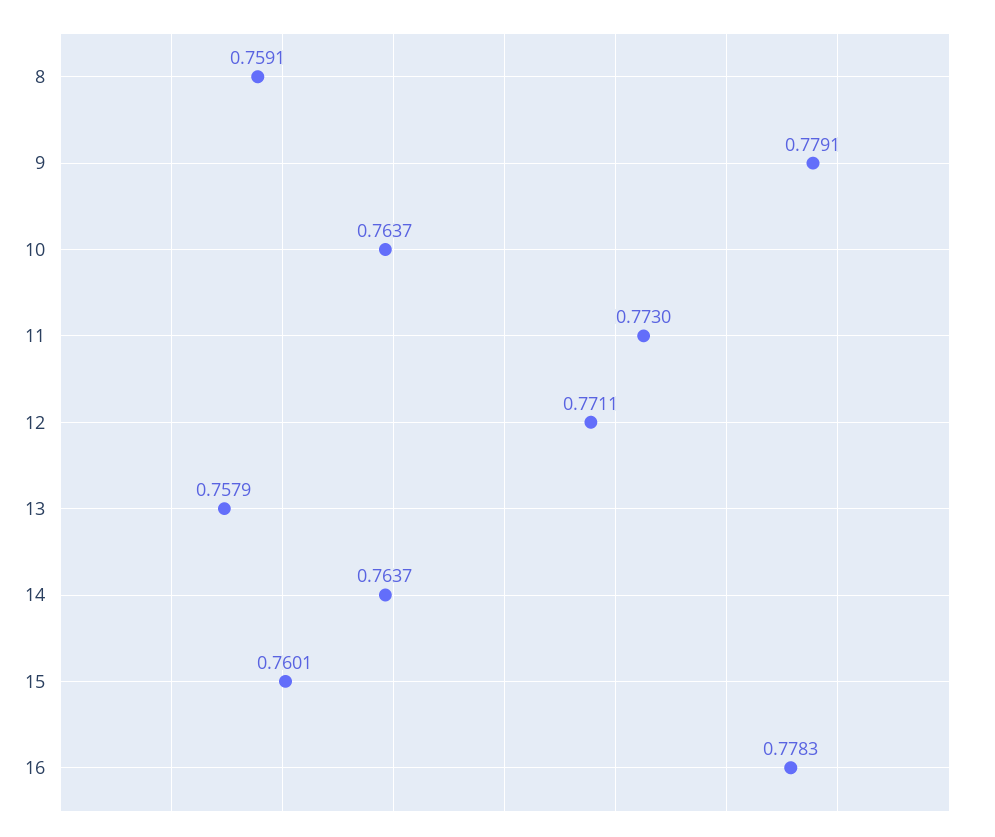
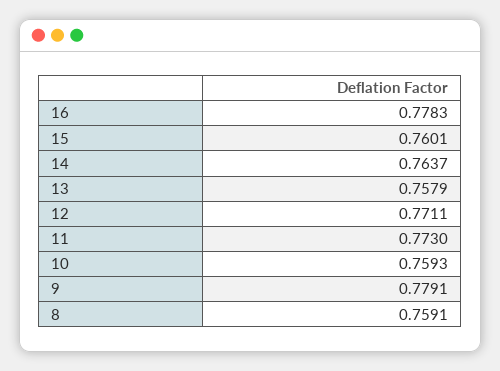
10: 0.7637 -> 0.7593

